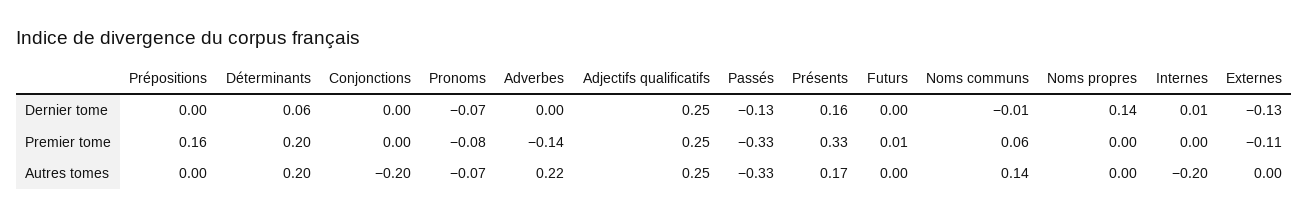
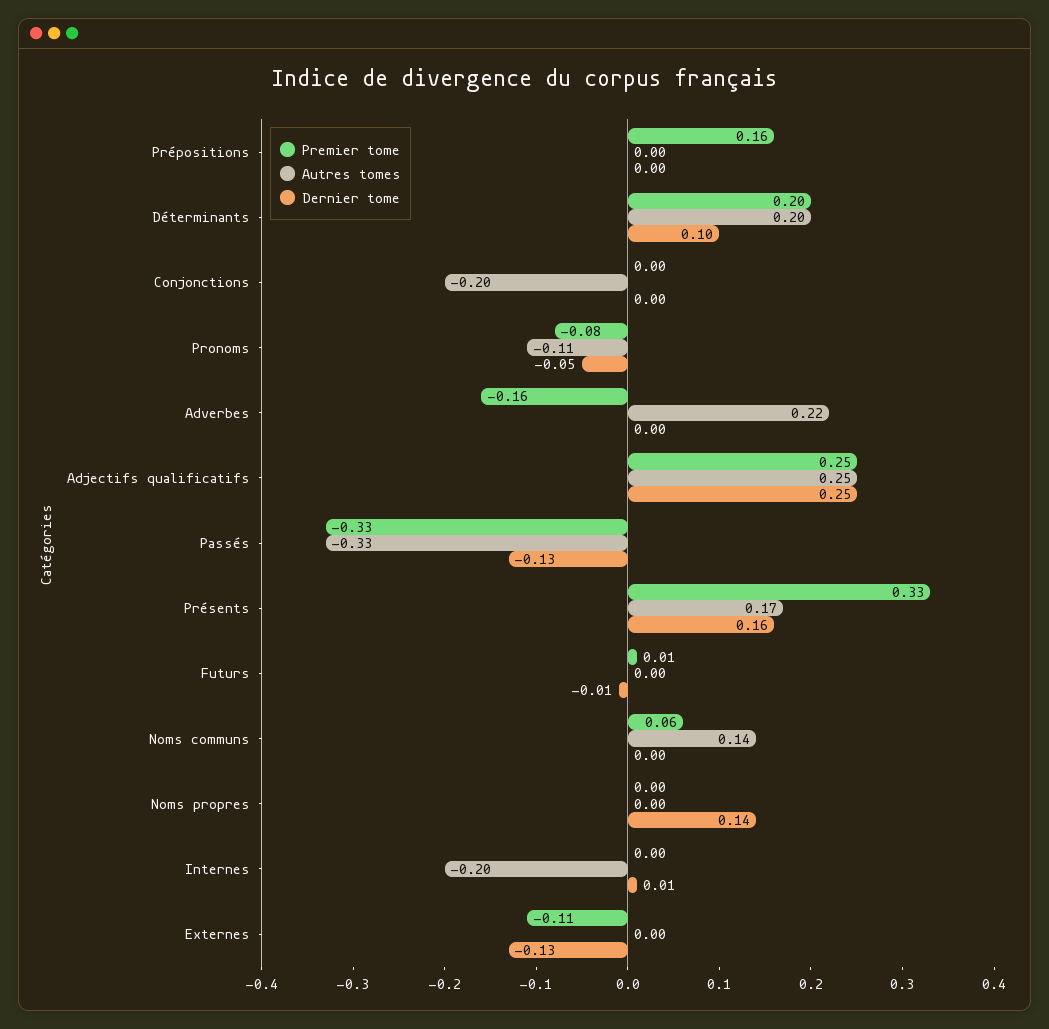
Dernier tome, Déterminants: 0.06 -> 0.1
Dernier tome, Pronoms: -0.07 -> -0.05
Dernier tome, Futurs: 0 -> -0.01
Dernier tome, Noms communs: -0.01 -> 0
Premier tome, Adverbes: -0.14 -> -0.16
Autres tomes, Pronoms: -0.07 -> -0.11

